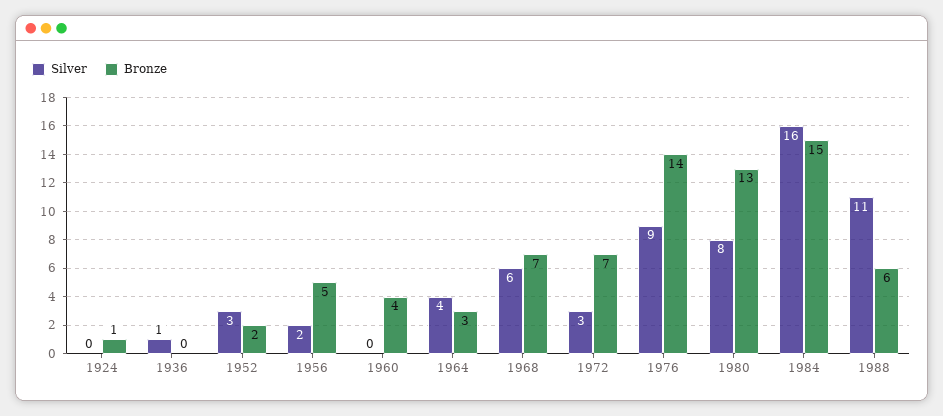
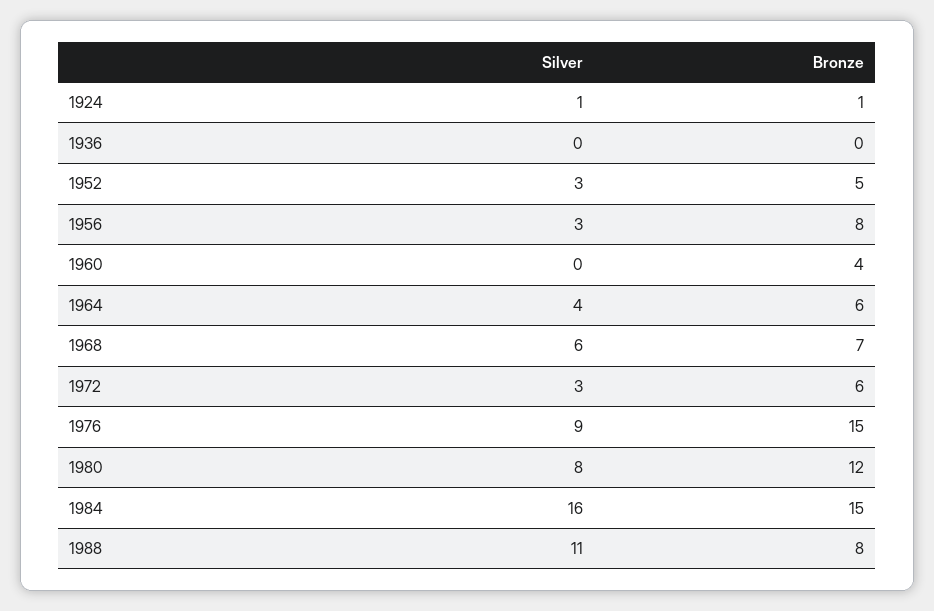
Silver, 1924: 0 -> 1
Silver, 1936: 1 -> 0
Bronze, 1952: 2 -> 5
Silver, 1956: 2 -> 3
Bronze, 1956: 5 -> 8
Bronze, 1964: 3 -> 6
Bronze, 1972: 7 -> 6
Bronze, 1976: 14 -> 15
Bronze, 1980: 13 -> 12
Bronze, 1988: 6 -> 8

